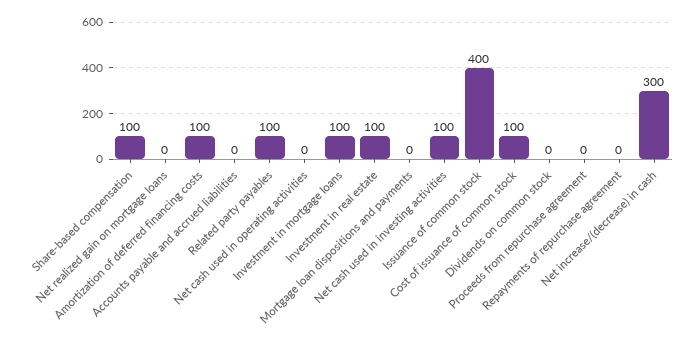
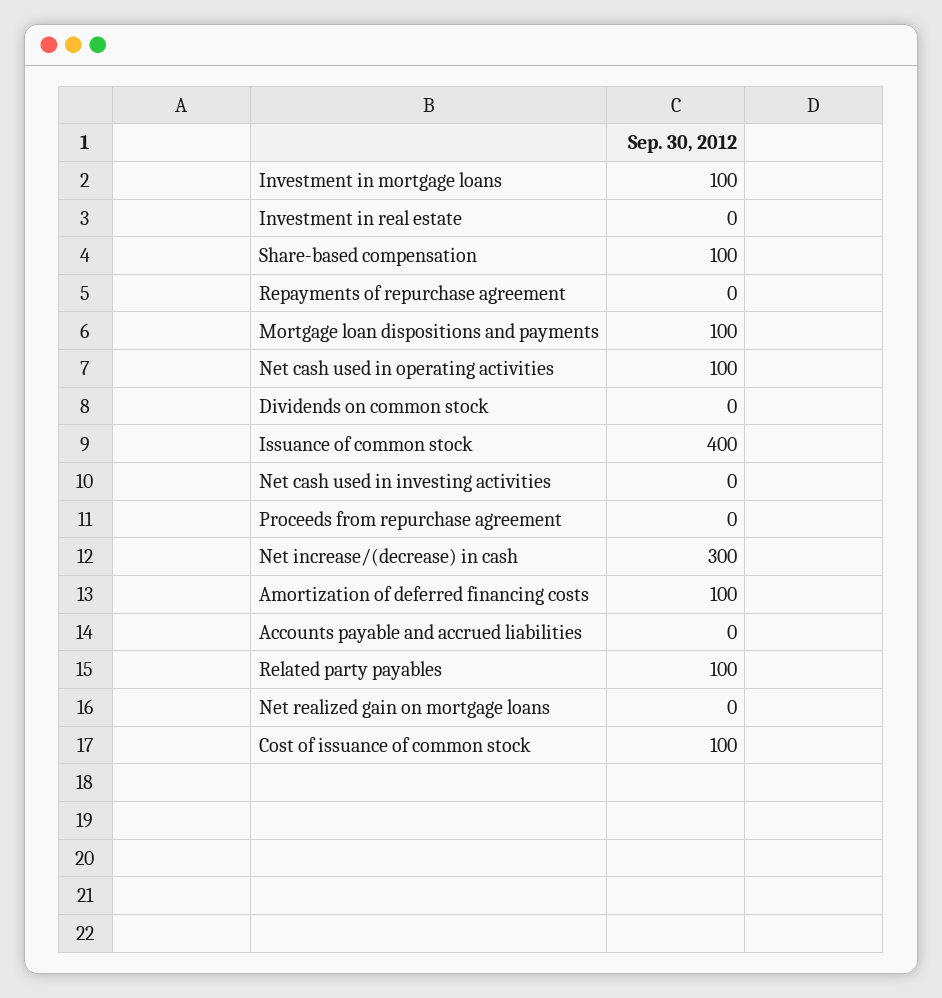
Net cash used in operating activities: 0 -> 100
Investment in real estate: 100 -> 0
Mortgage loan dispositions and payments: 0 -> 100
Net cash used in investing activities: 100 -> 0

